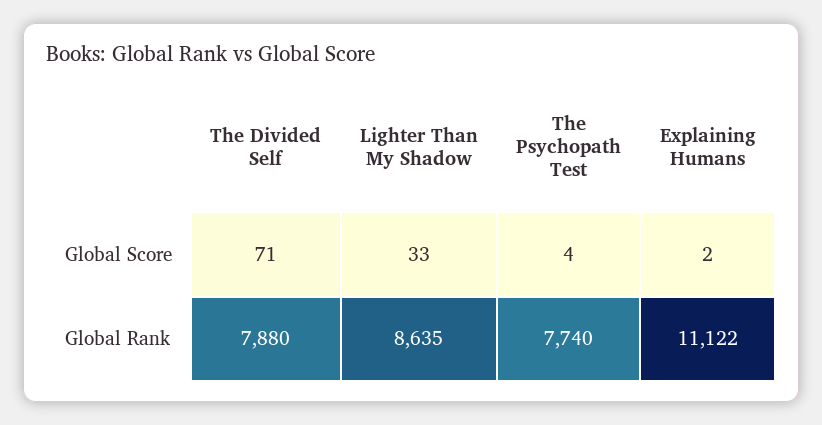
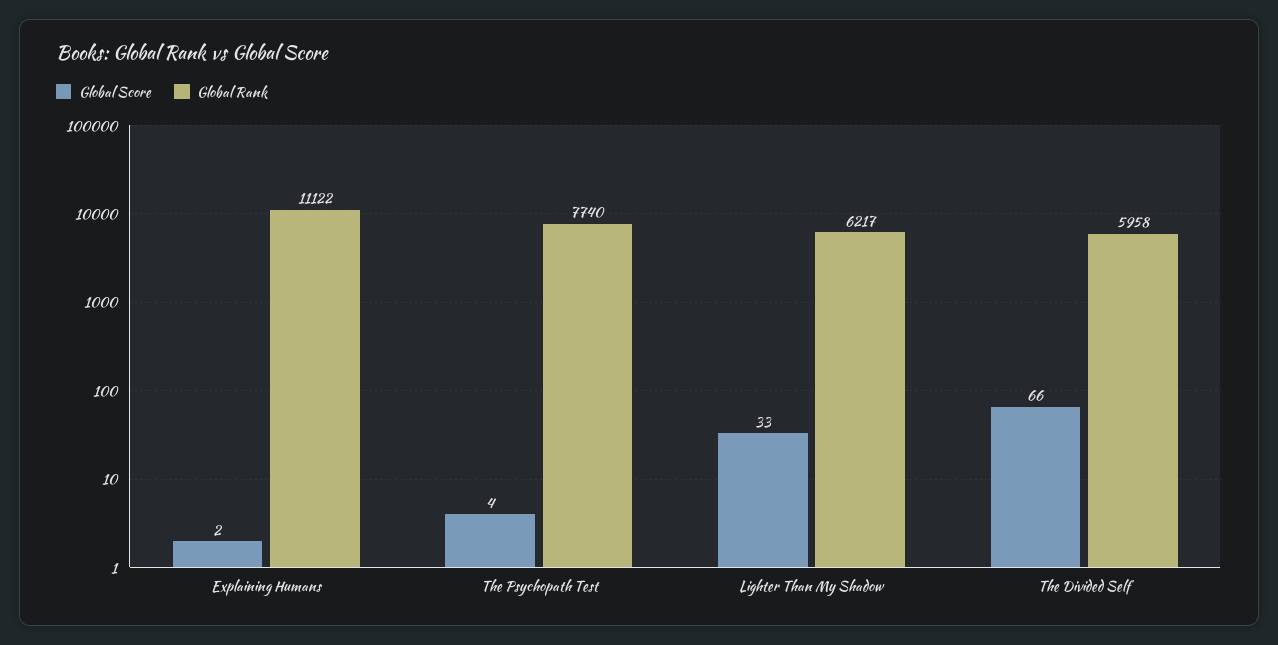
Global Score, The Divided Self: 71 -> 66
Global Rank, The Divided Self: 7880 -> 5958
Global Rank, Lighter Than My Shadow: 8635 -> 6217

